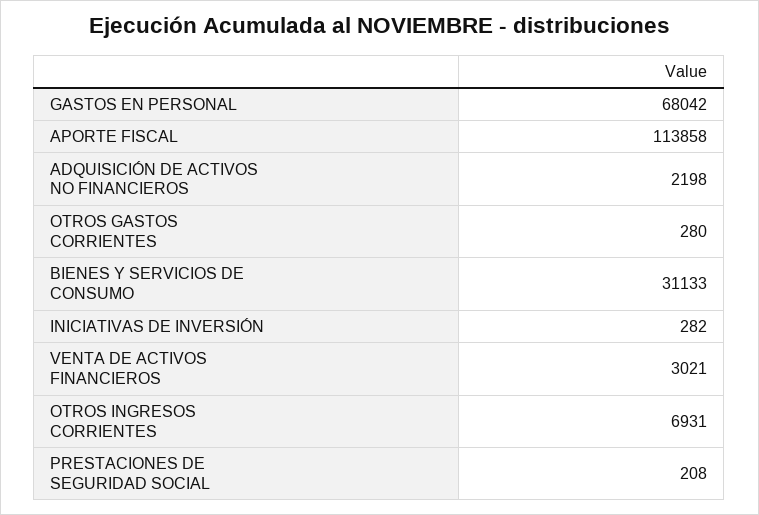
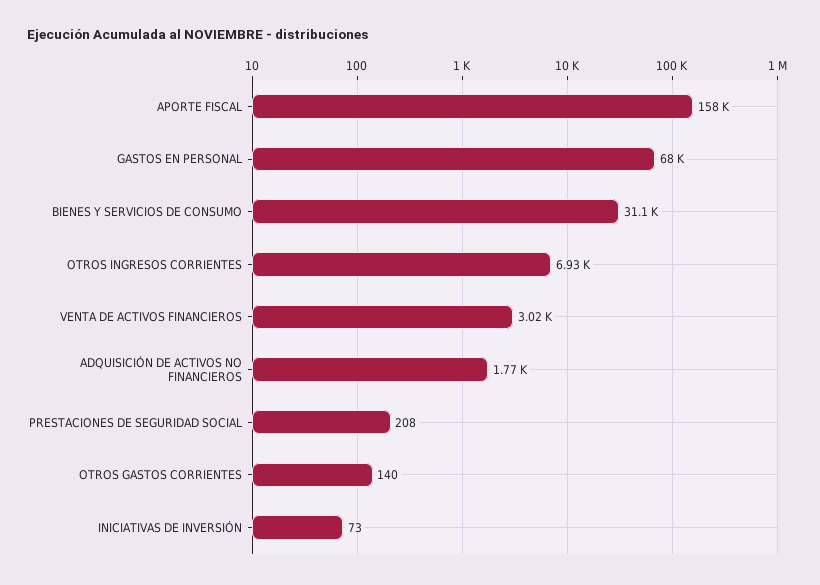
APORTE FISCAL: 113858 -> 158000
ADQUISICIÓN DE ACTIVOS NO FINANCIEROS: 2198 -> 1770
OTROS GASTOS CORRIENTES: 280 -> 140
INICIATIVAS DE INVERSIÓN: 282 -> 73

